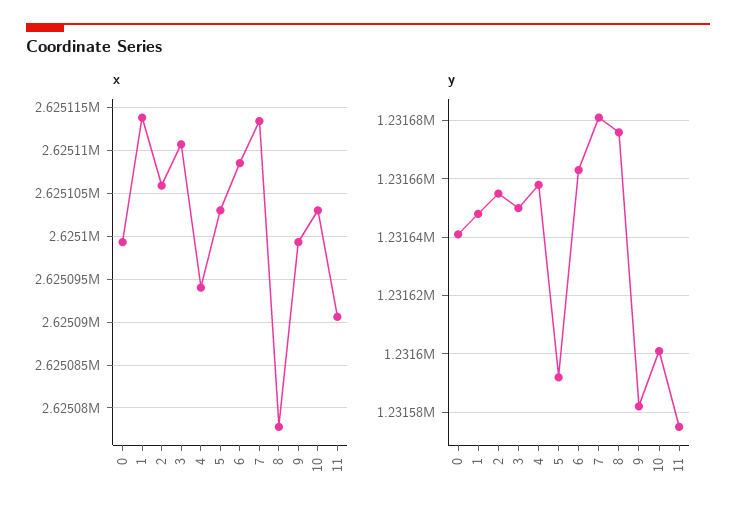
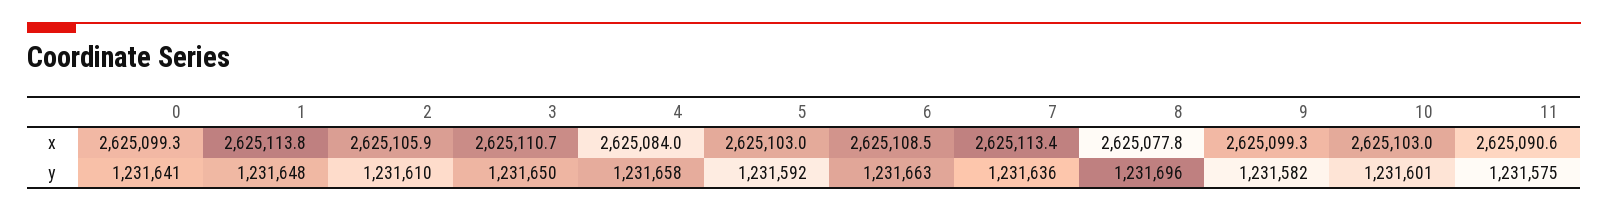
x, 4: 2625094 -> 2625084
y, 2: 1231655 -> 1231610
y, 7: 1231680 -> 1231636
y, 8: 1231675 -> 1231696

